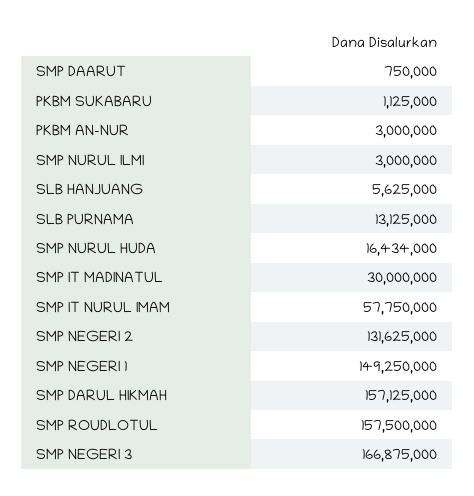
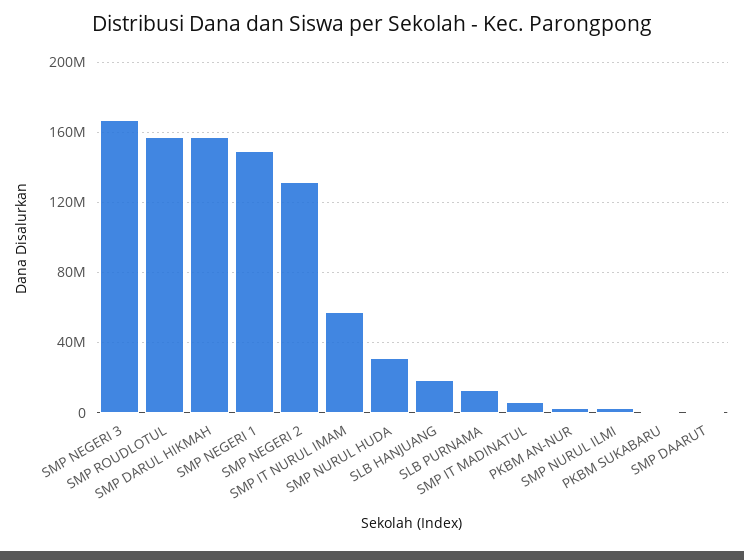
SLB HANJUANG: 5625000 -> 20000000
SMP NURUL HUDA: 16434000 -> 30000000
SMP IT MADINATUL: 30000000 -> 5000000

